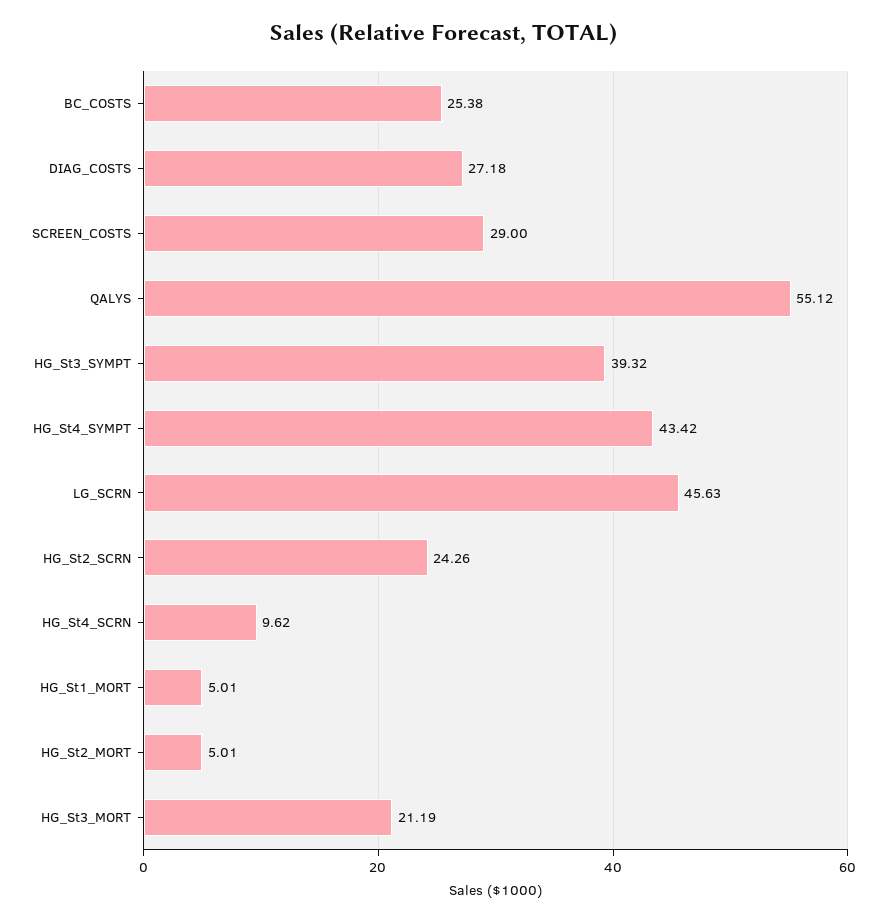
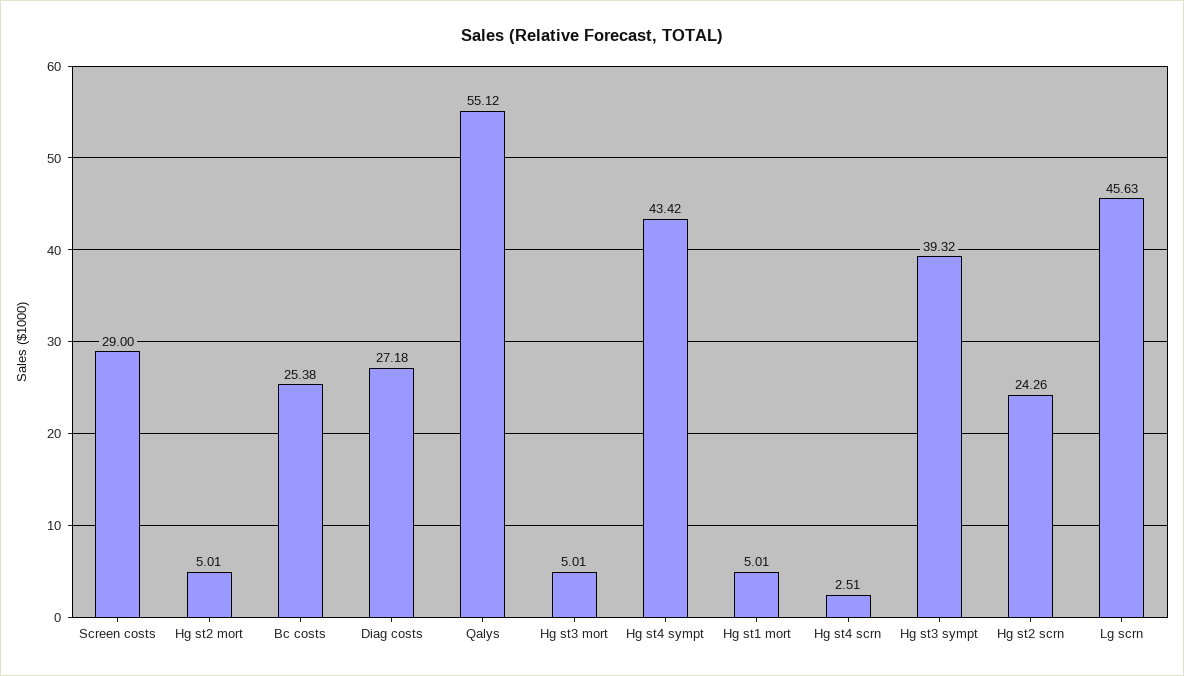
HG_St4_SCRN: 9.62 -> 2.51
HG_St3_MORT: 21.19 -> 5.01

